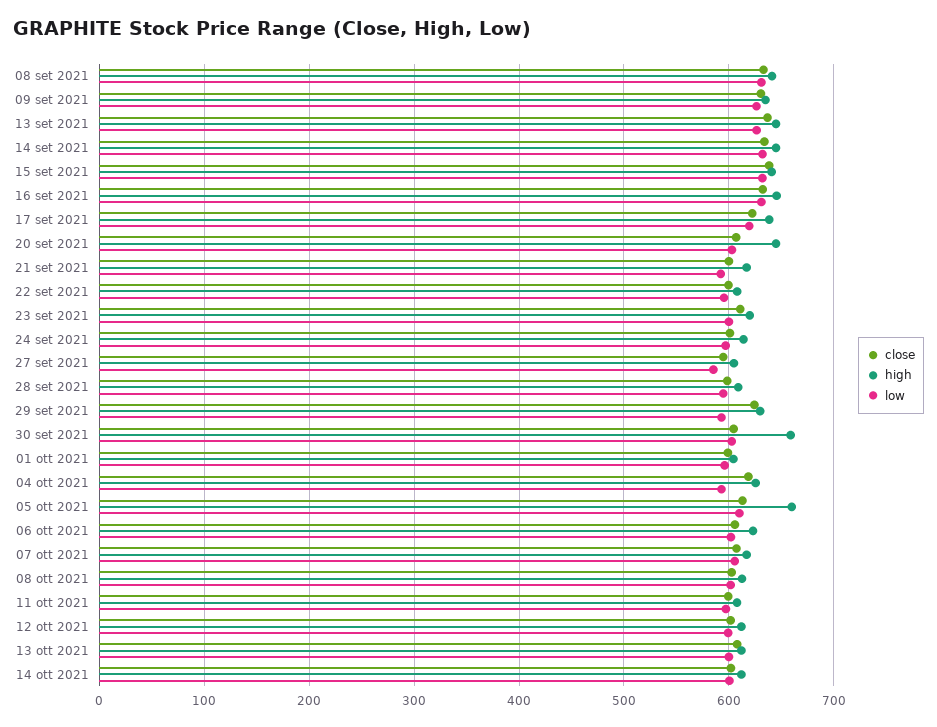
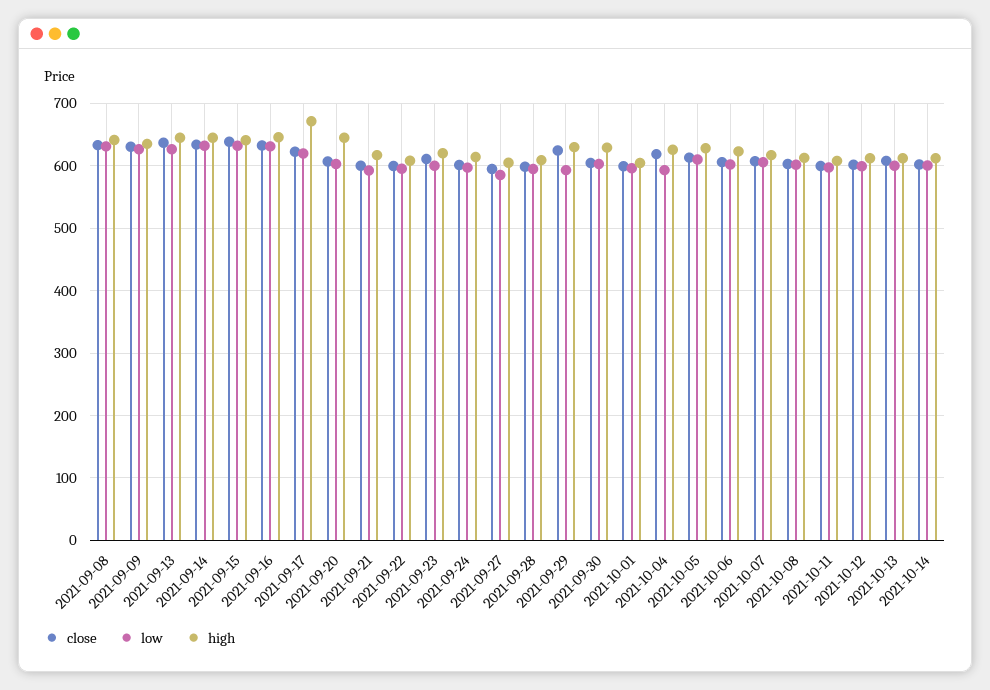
high, 17 set 2021: 640 -> 670
high, 30 set 2021: 660 -> 630
high, 05 ott 2021: 660 -> 630

